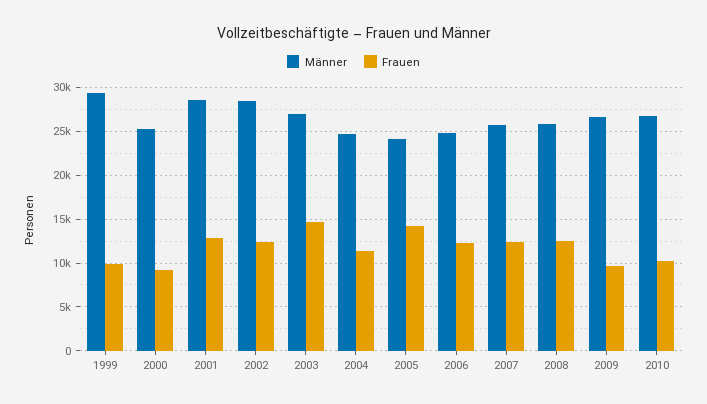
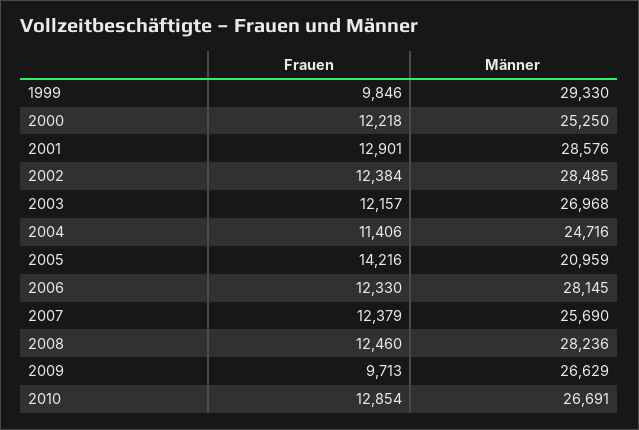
Frauen, 2000: 9000 -> 12218
Frauen, 2003: 15000 -> 12157
Männer, 2005: 24000 -> 20959
Männer, 2006: 25000 -> 28145
Männer, 2008: 26000 -> 28236
Frauen, 2010: 10000 -> 12854

